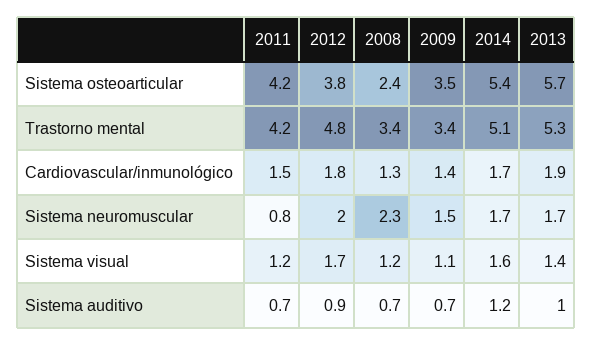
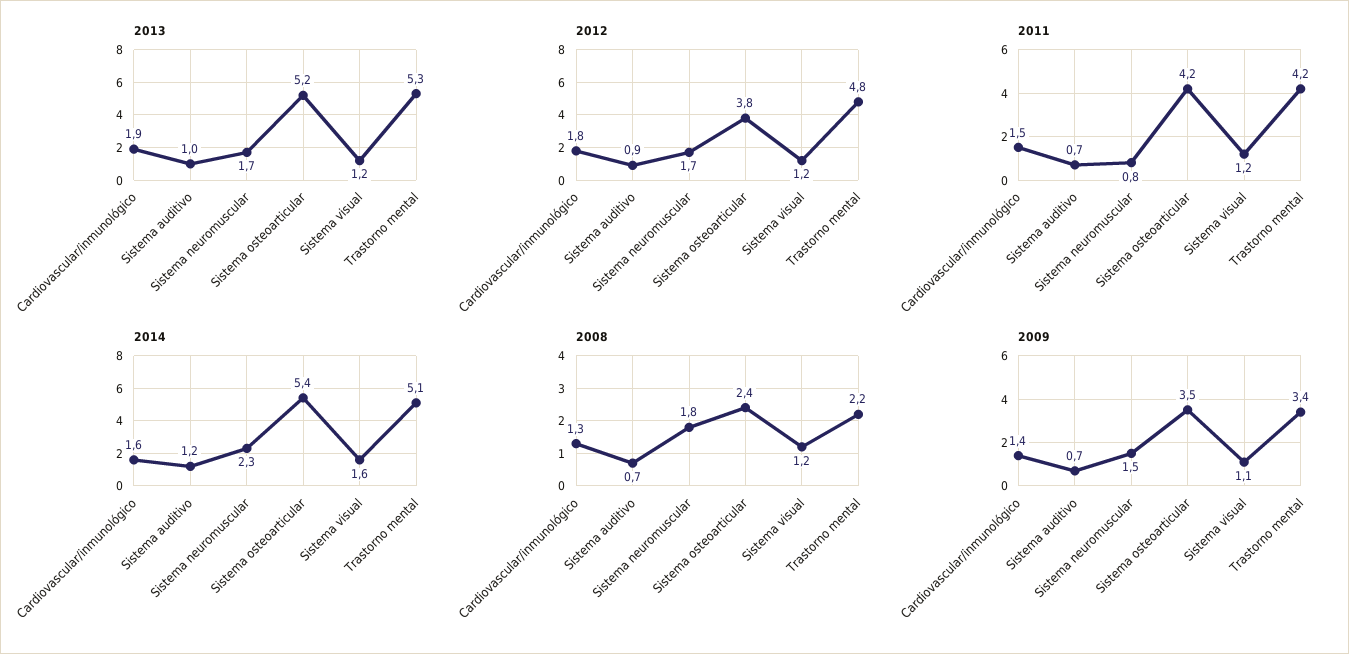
2013, Sistema osteoarticular: 5.7 -> 5.2
2008, Trastorno mental: 3.4 -> 2.2
2014, Cardiovascular/inmunológico: 1.7 -> 1.6
2012, Sistema neuromuscular: 2 -> 1.7
2008, Sistema neuromuscular: 2.3 -> 1.8
2014, Sistema neuromuscular: 1.7 -> 2.3
2012, Sistema visual: 1.7 -> 1.2
2013, Sistema visual: 1.4 -> 1.2

